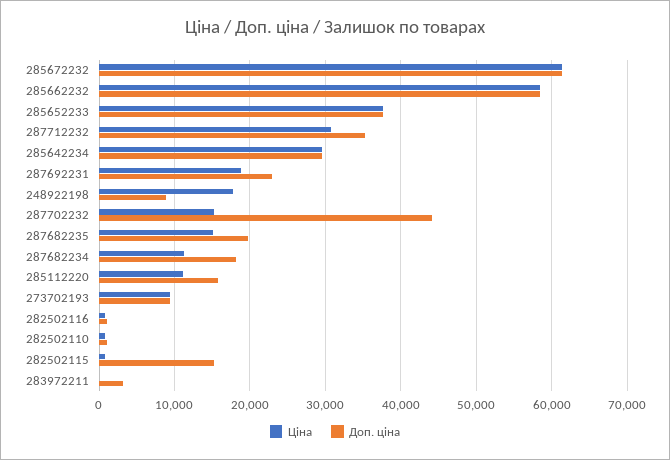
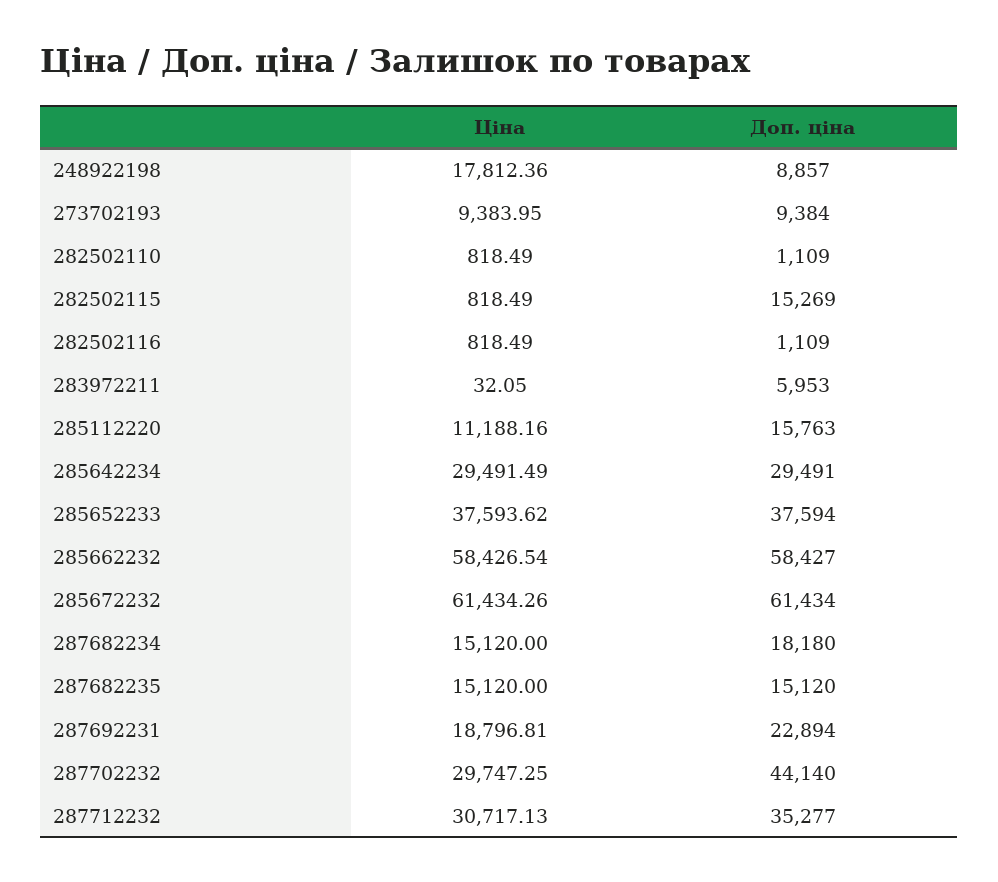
Ціна, 287702232: 15000 -> 29747.25
Доп. ціна, 287682235: 20000 -> 15120
Ціна, 287682234: 11000 -> 15120
Доп. ціна, 283972211: 3000 -> 5953

